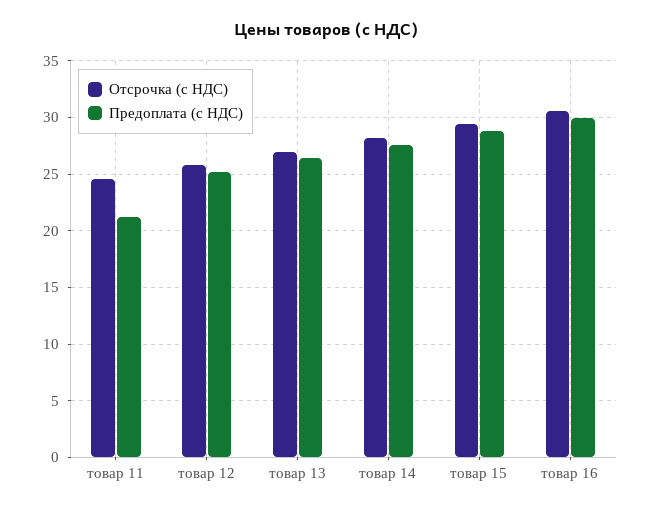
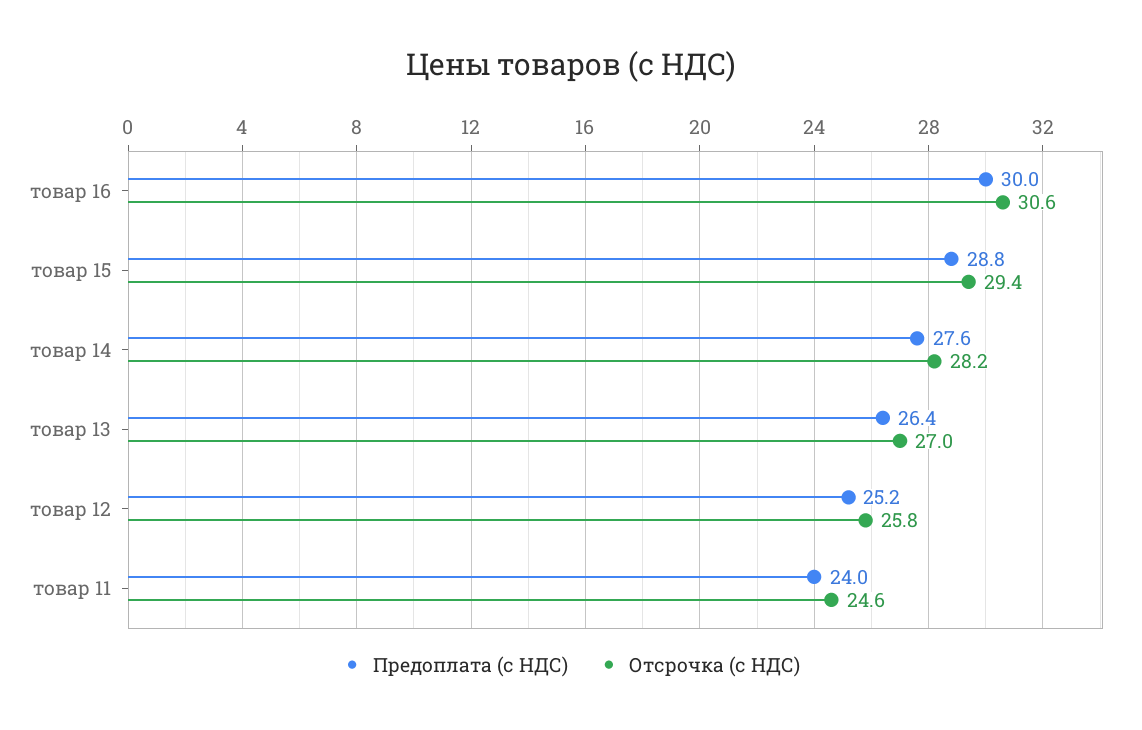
Предоплата (с НДС), товар 11: 21 -> 24

